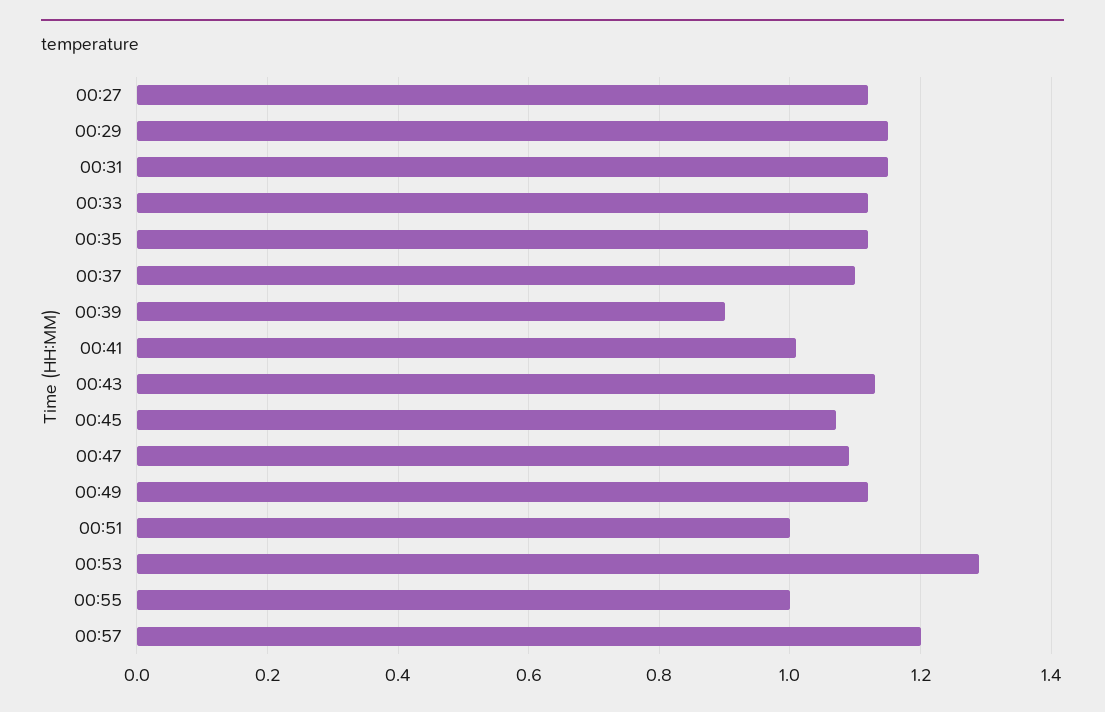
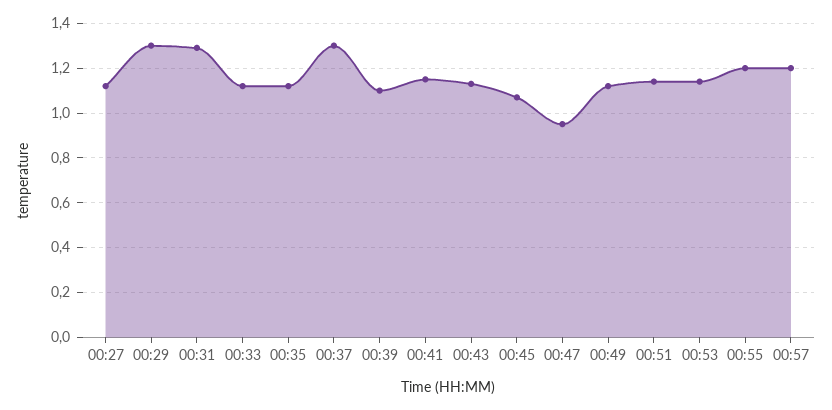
00:29: 1.15 -> 1.3
00:31: 1.15 -> 1.3
00:37: 1.1 -> 1.3
00:39: 0.9 -> 1.1
00:41: 1 -> 1.15
00:47: 1.1 -> 0.95
00:51: 1 -> 1.15
00:53: 1.3 -> 1.15
00:55: 1 -> 1.2

